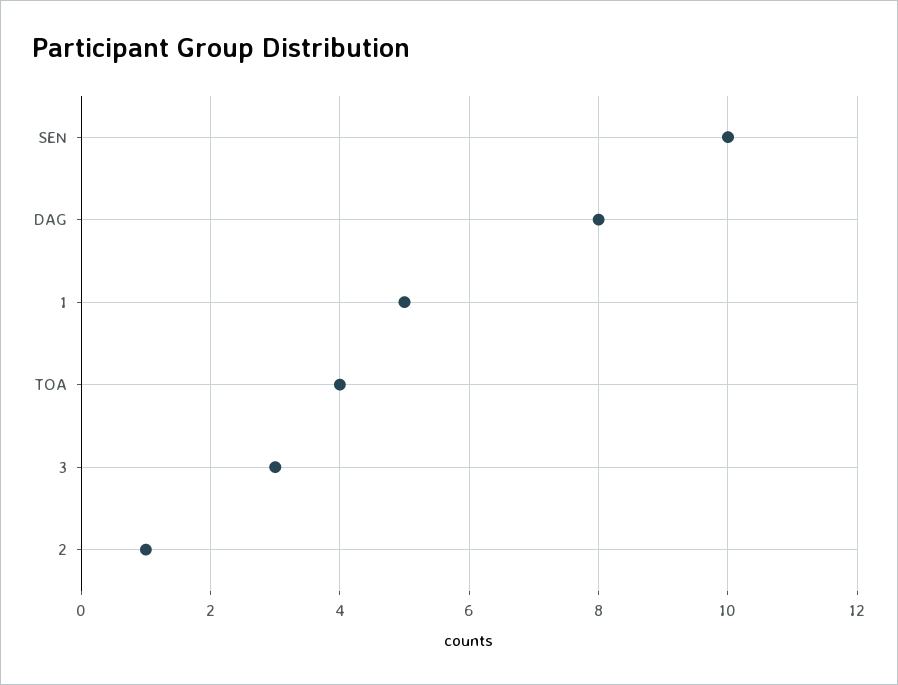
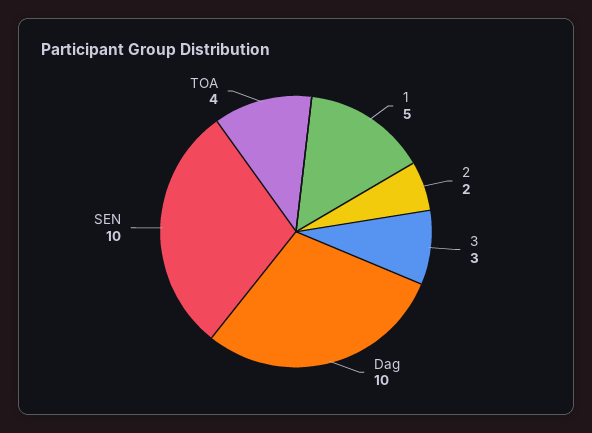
DAG: 8 -> 10
2: 1 -> 2

